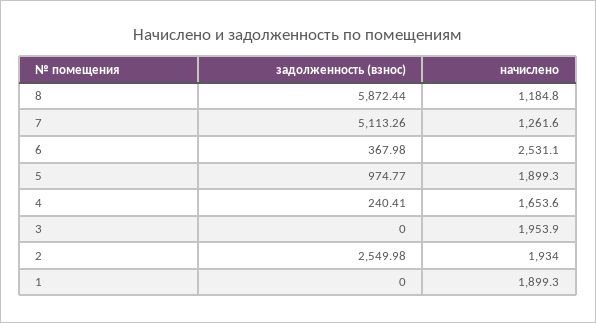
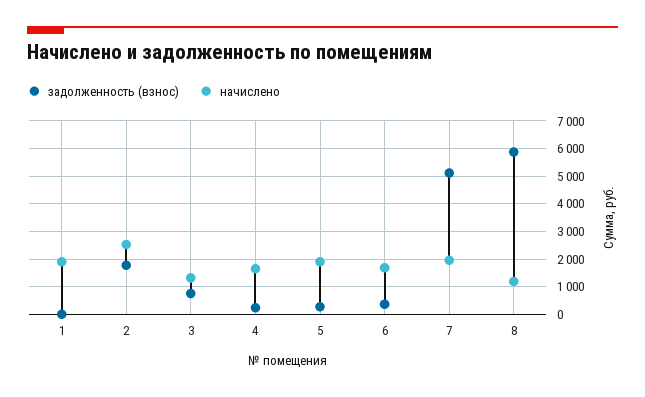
начислено, 7: 1261.6 -> 2000
начислено, 6: 2531.1 -> 1750
задолженность (взнос), 5: 974.77 -> 250
задолженность (взнос), 3: 0 -> 750
начислено, 3: 1953.9 -> 1250
задолженность (взнос), 2: 2549.98 -> 1750
начислено, 2: 1934 -> 2500

